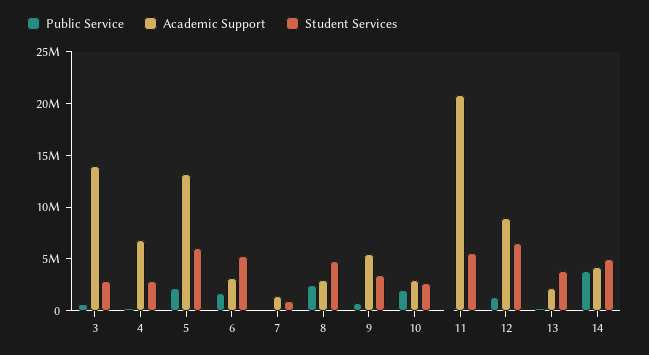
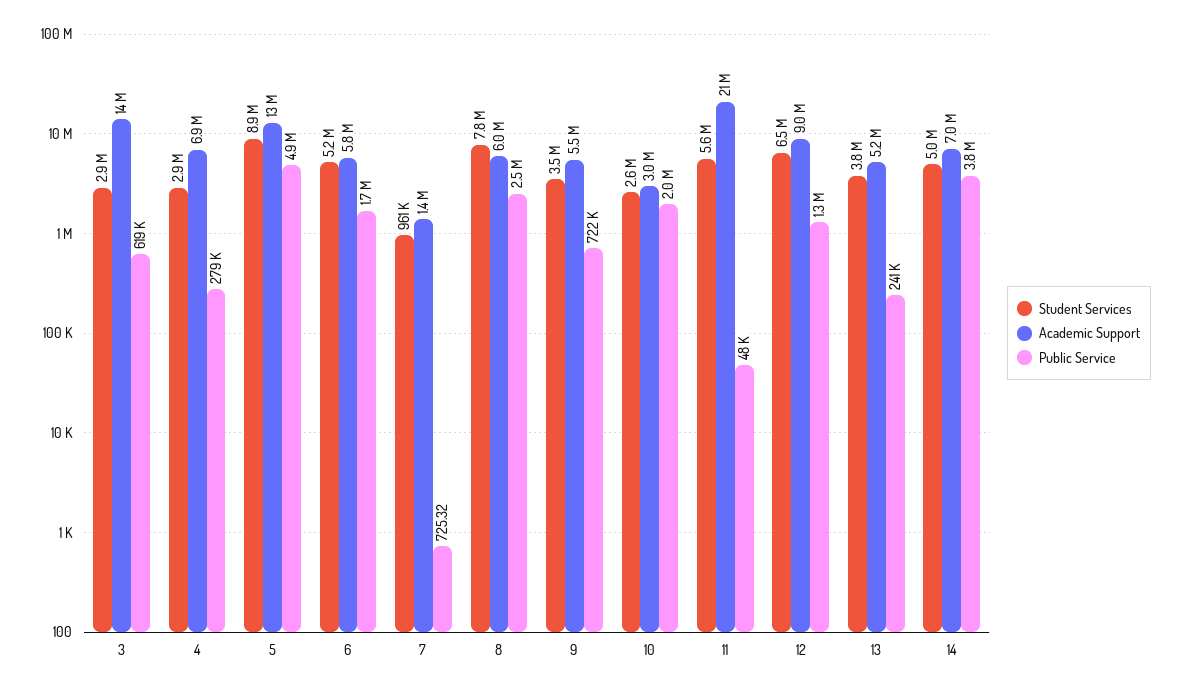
Public Service, 5: 2000000 -> 4900000
Student Services, 5: 6000000 -> 8900000
Academic Support, 6: 3000000 -> 5800000
Academic Support, 8: 3000000 -> 6000000
Student Services, 8: 5000000 -> 7800000
Academic Support, 13: 2000000 -> 5200000
Academic Support, 14: 4000000 -> 7000000

